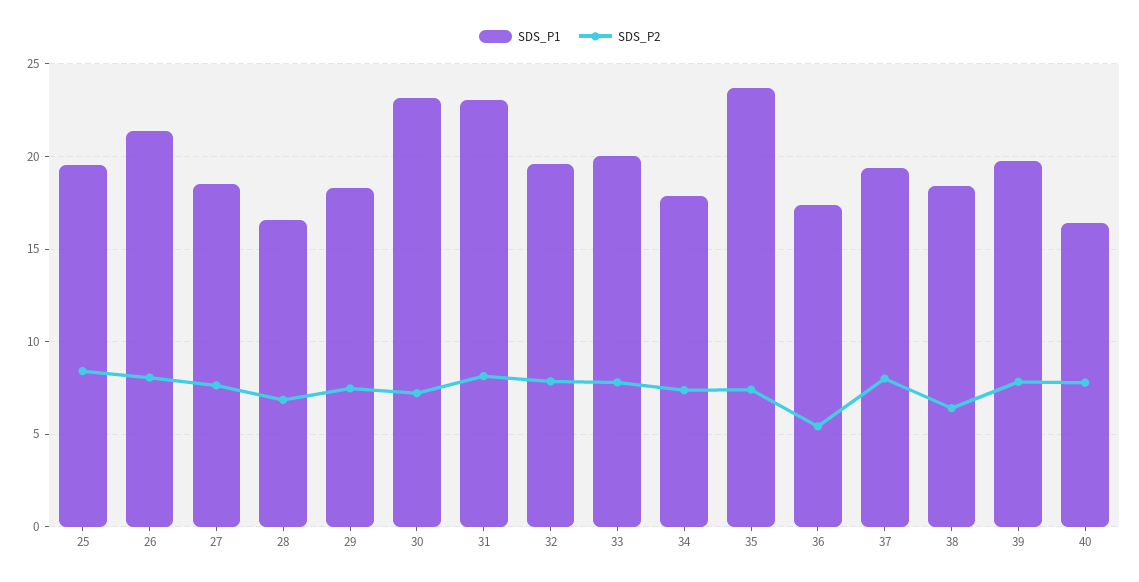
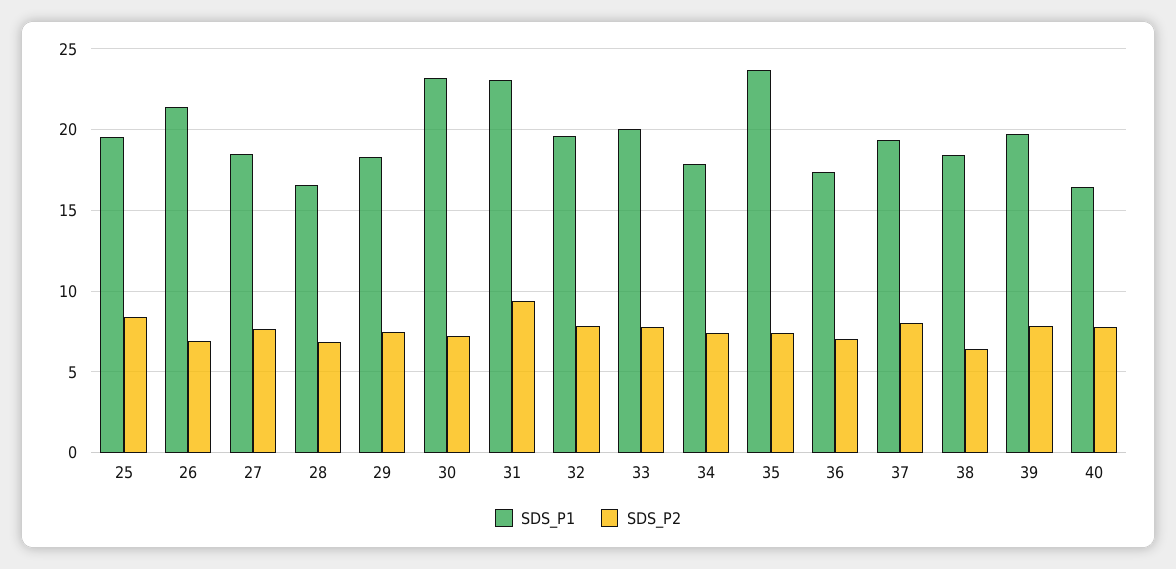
SDS_P2, 26: 8 -> 7
SDS_P2, 31: 8 -> 9.5
SDS_P2, 36: 5.5 -> 7

